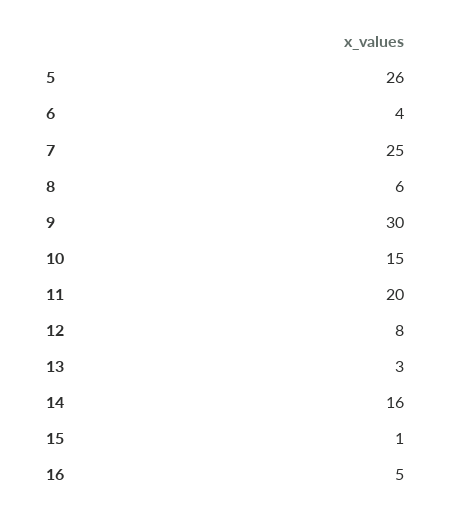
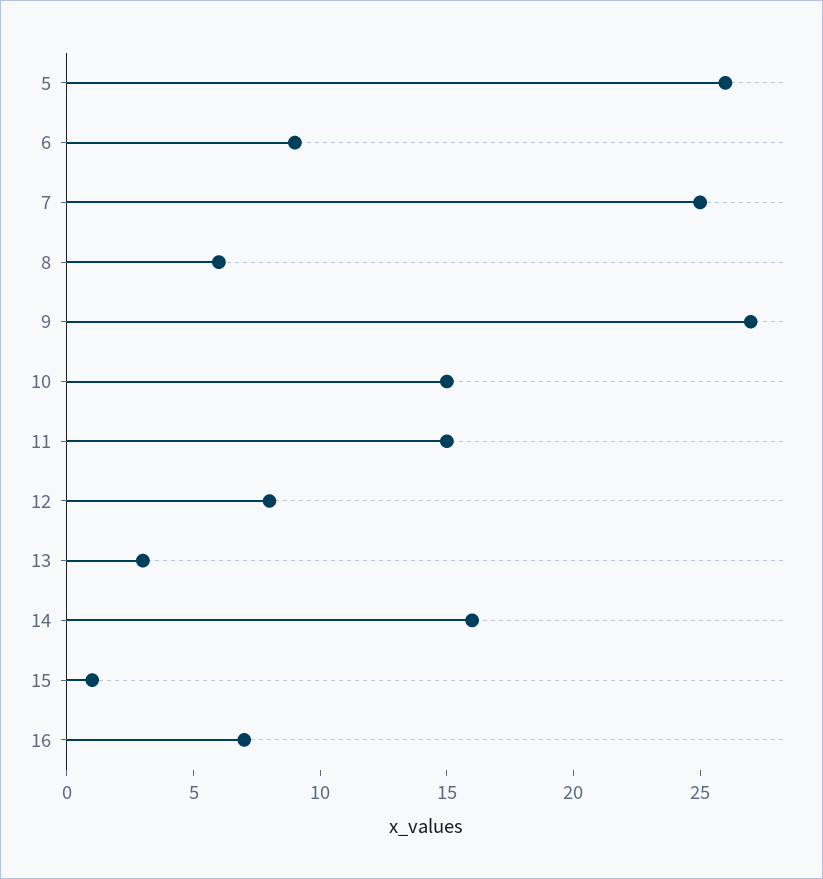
6: 4 -> 9
9: 30 -> 27
11: 20 -> 15
16: 5 -> 7

